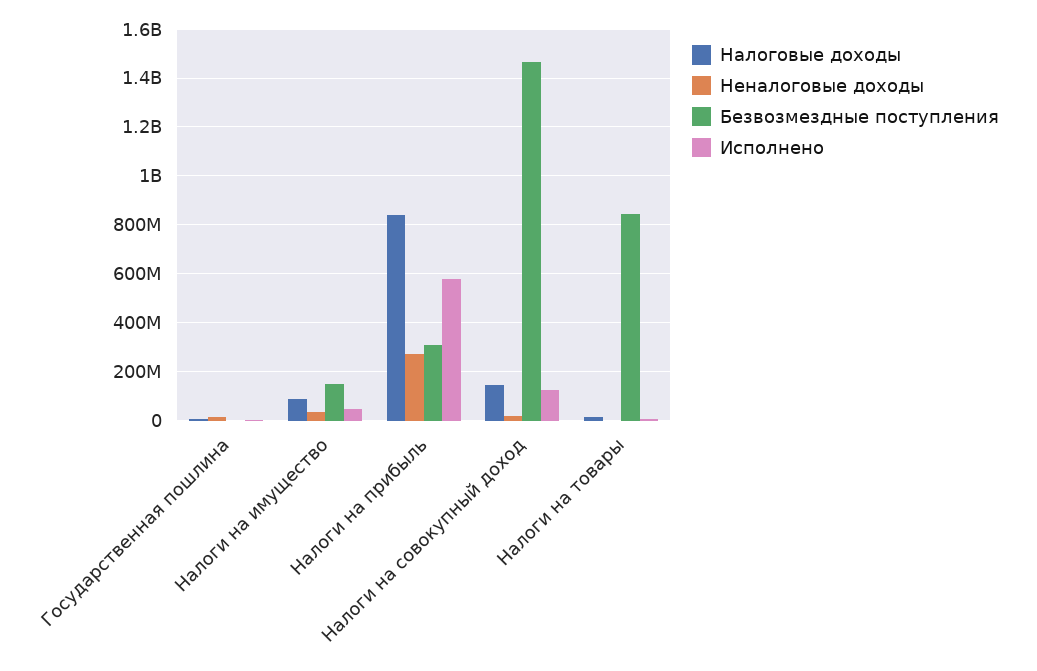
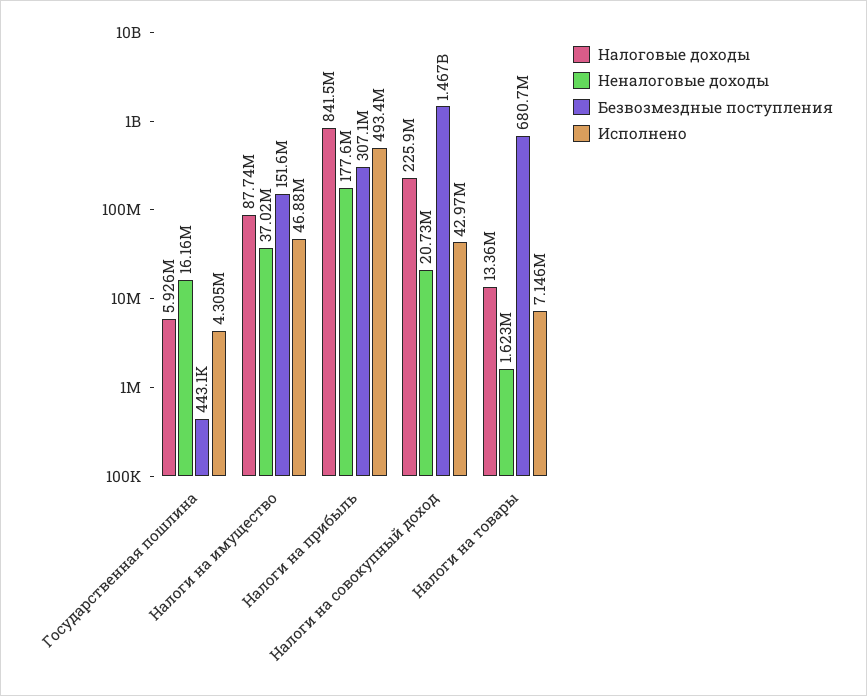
Неналоговые доходы, Налоги на прибыль: 275000000 -> 177600000
Исполнено, Налоги на прибыль: 575000000 -> 493400000
Налоговые доходы, Налоги на совокупный доход: 150000000 -> 225900000
Исполнено, Налоги на совокупный доход: 125000000 -> 42970000
Безвозмездные поступления, Налоги на товары: 850000000 -> 680700000

